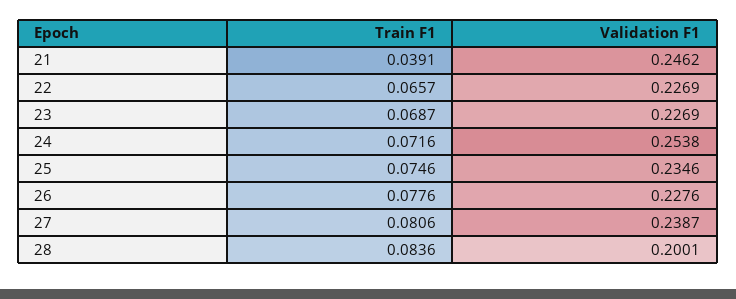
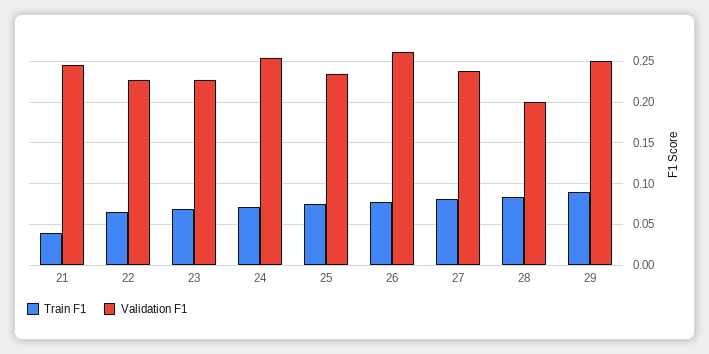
Validation F1, 26: 0.2276 -> 0.26
Train F1, 29: none -> 0.09
Validation F1, 29: none -> 0.25

